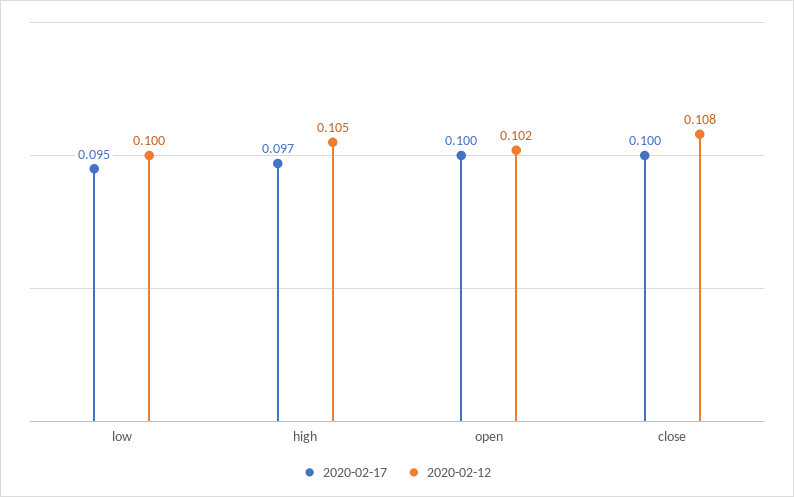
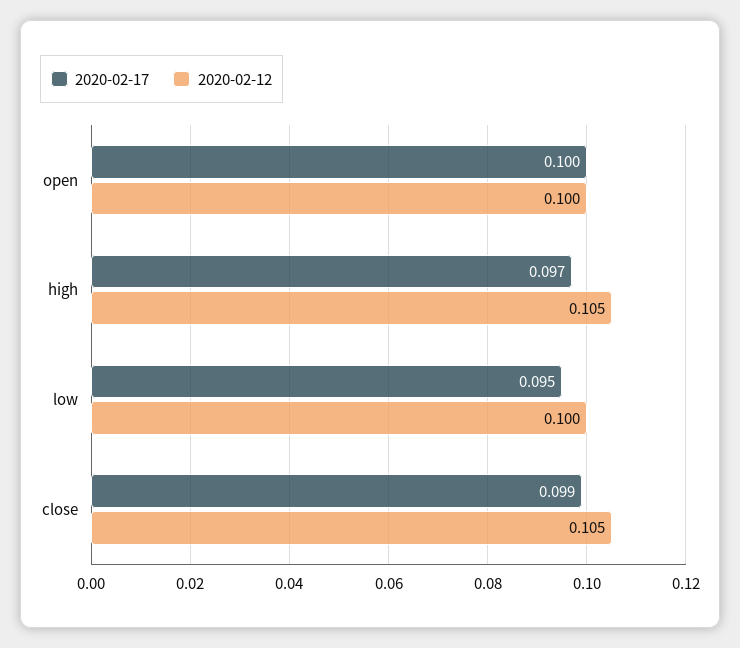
2020-02-12, open: 0.102 -> 0.1
2020-02-17, close: 0.1 -> 0.099
2020-02-12, close: 0.108 -> 0.105

